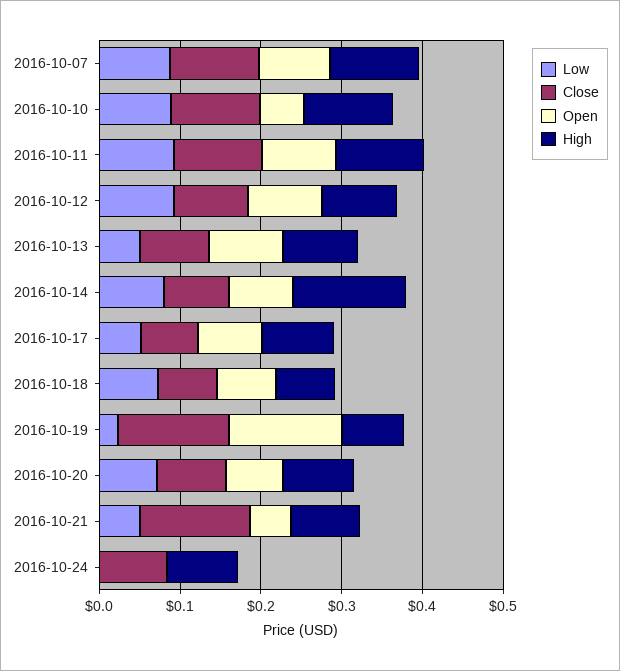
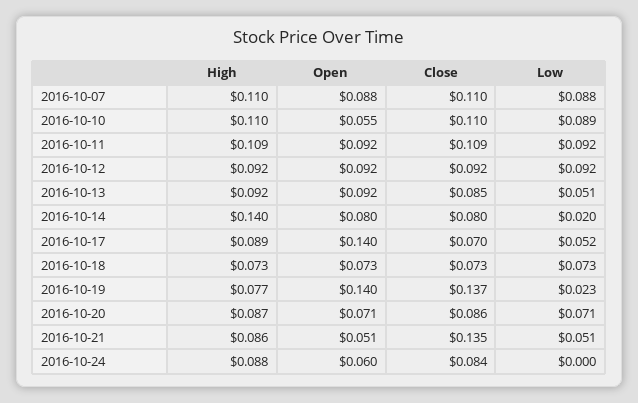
Low, 2016-10-14: 0.08 -> 0.02
Open, 2016-10-17: 0.08 -> 0.14
Open, 2016-10-24: 0 -> 0.06

